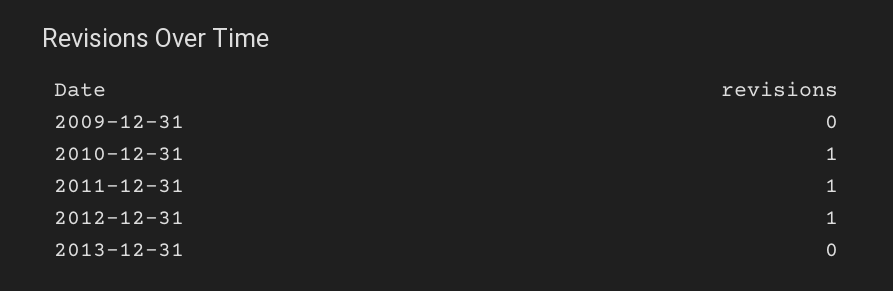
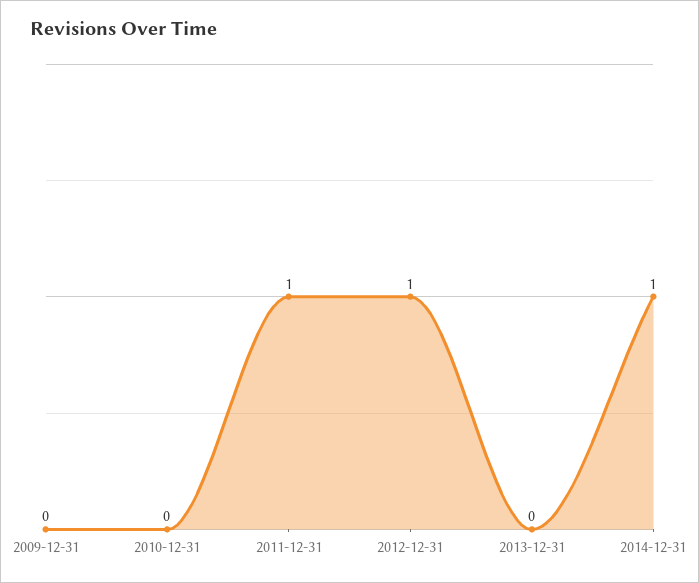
2010-12-31: 1 -> 0
2014-12-31: none -> 1

